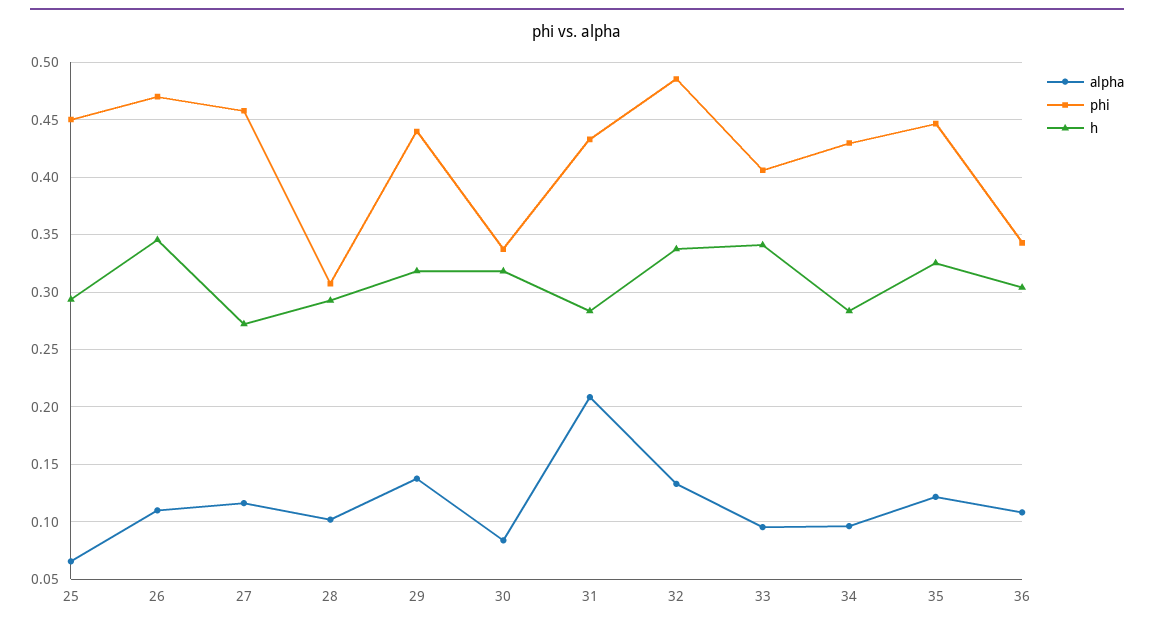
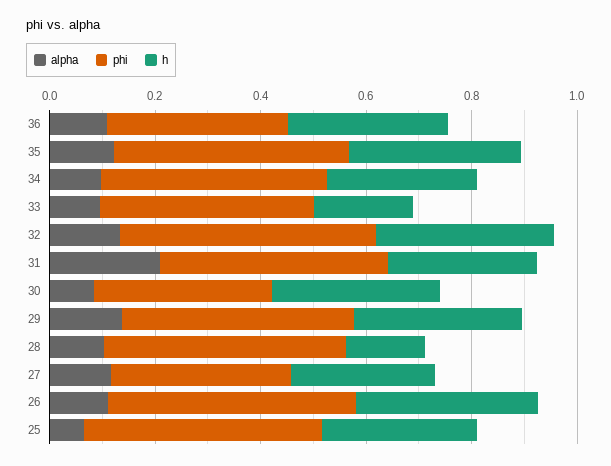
phi, 27: 0.46 -> 0.35
phi, 28: 0.31 -> 0.45
h, 28: 0.29 -> 0.15
h, 33: 0.34 -> 0.2

